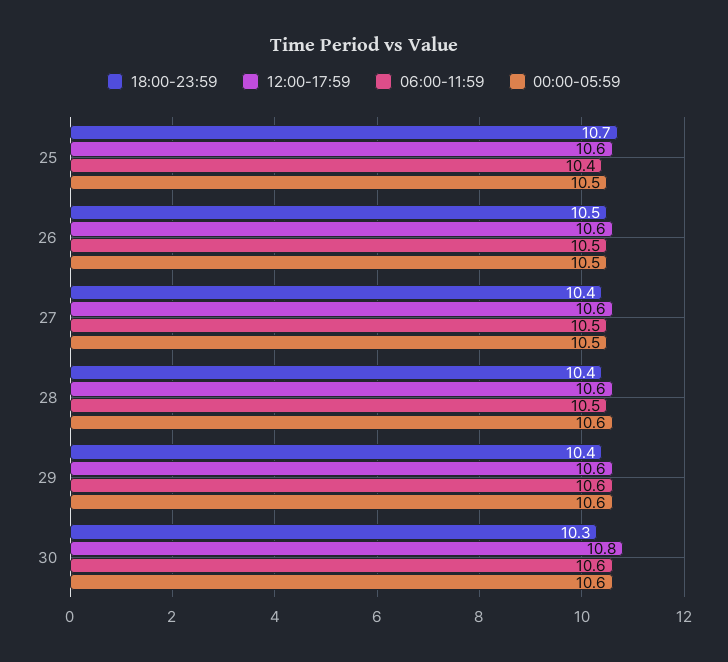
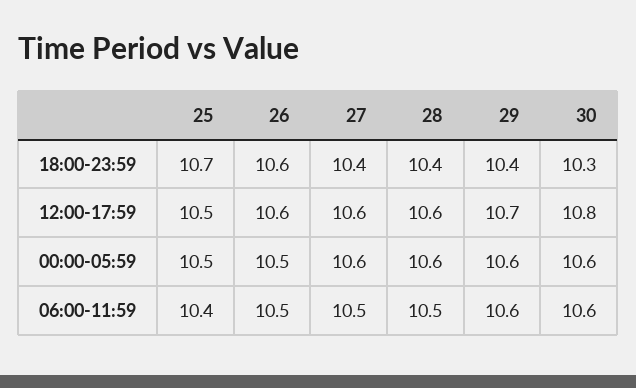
12:00-17:59, 25: 10.6 -> 10.5
18:00-23:59, 26: 10.5 -> 10.6
00:00-05:59, 27: 10.5 -> 10.6
12:00-17:59, 29: 10.6 -> 10.7

